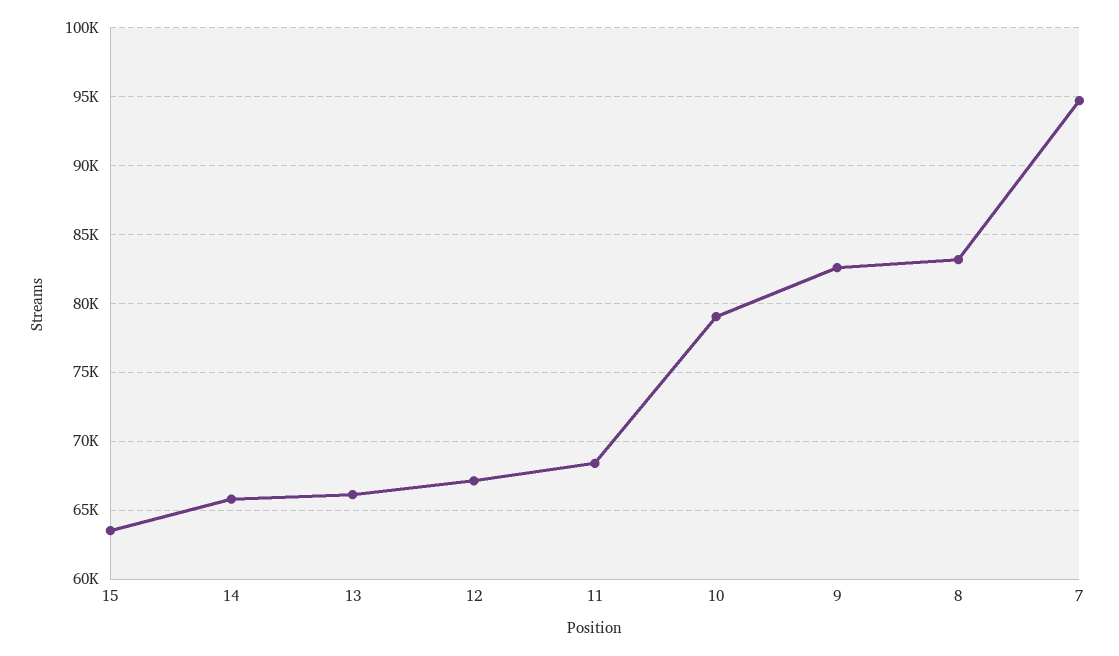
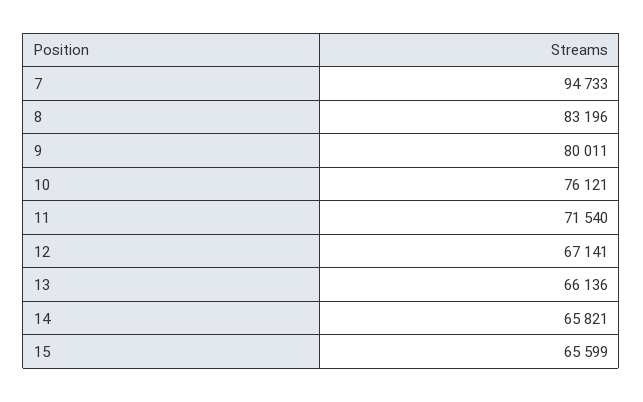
15: 63500 -> 65599
11: 68500 -> 71540
10: 79000 -> 76121
9: 82500 -> 80011

